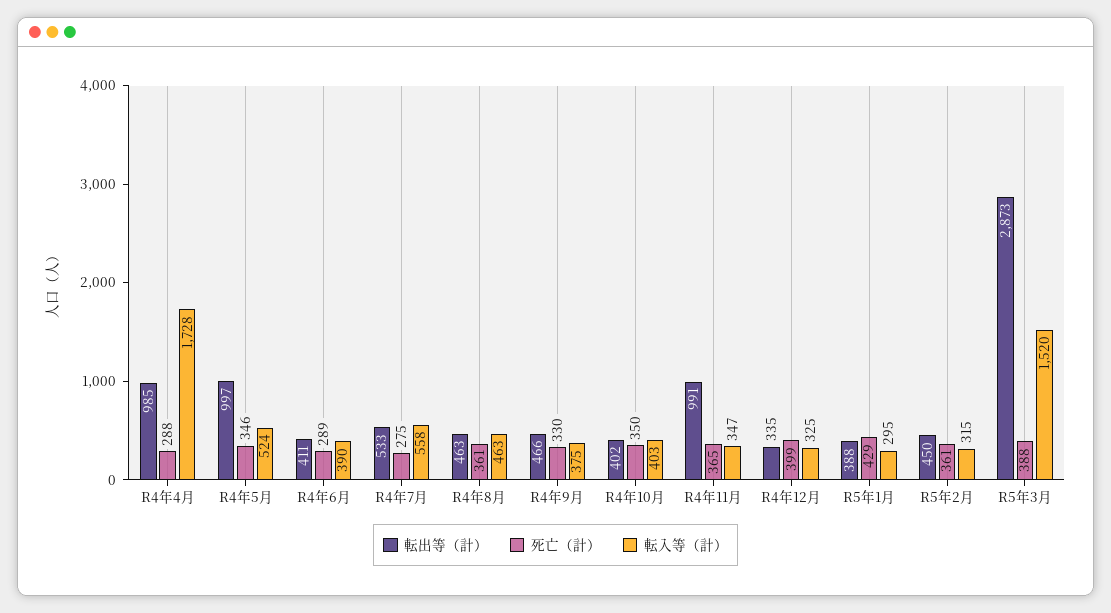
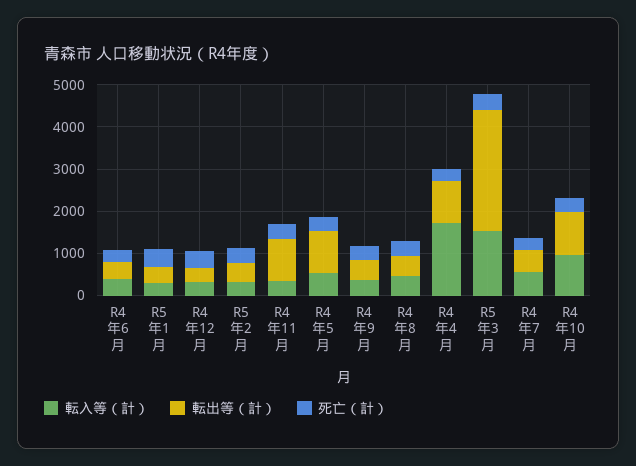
転出等（計）, R4年10月: 402 -> 1000
転入等（計）, R4年10月: 403 -> 1000

